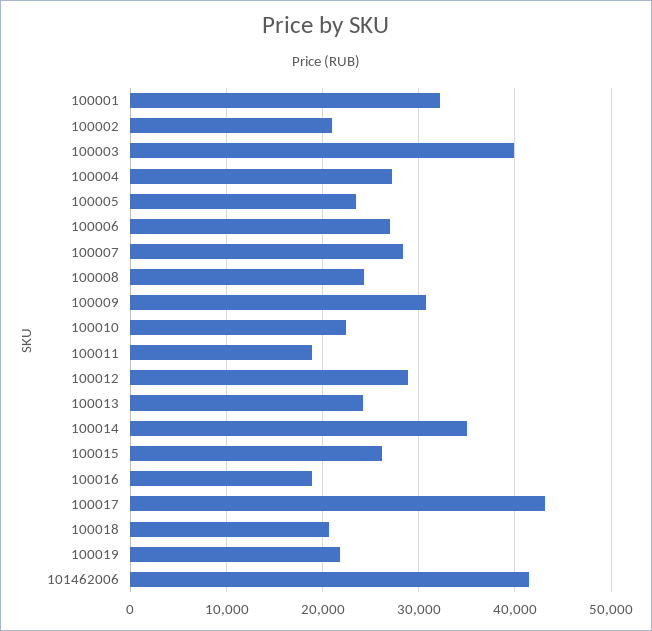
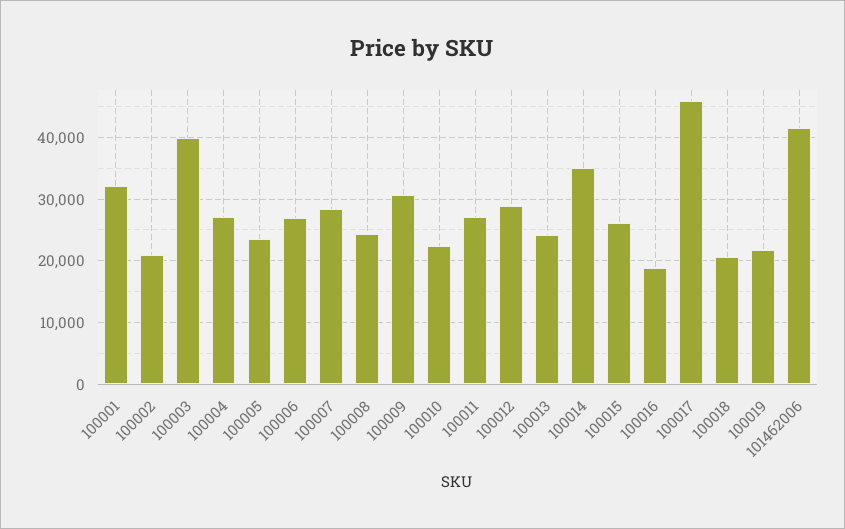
100011: 19000 -> 27000
100017: 43000 -> 46000

